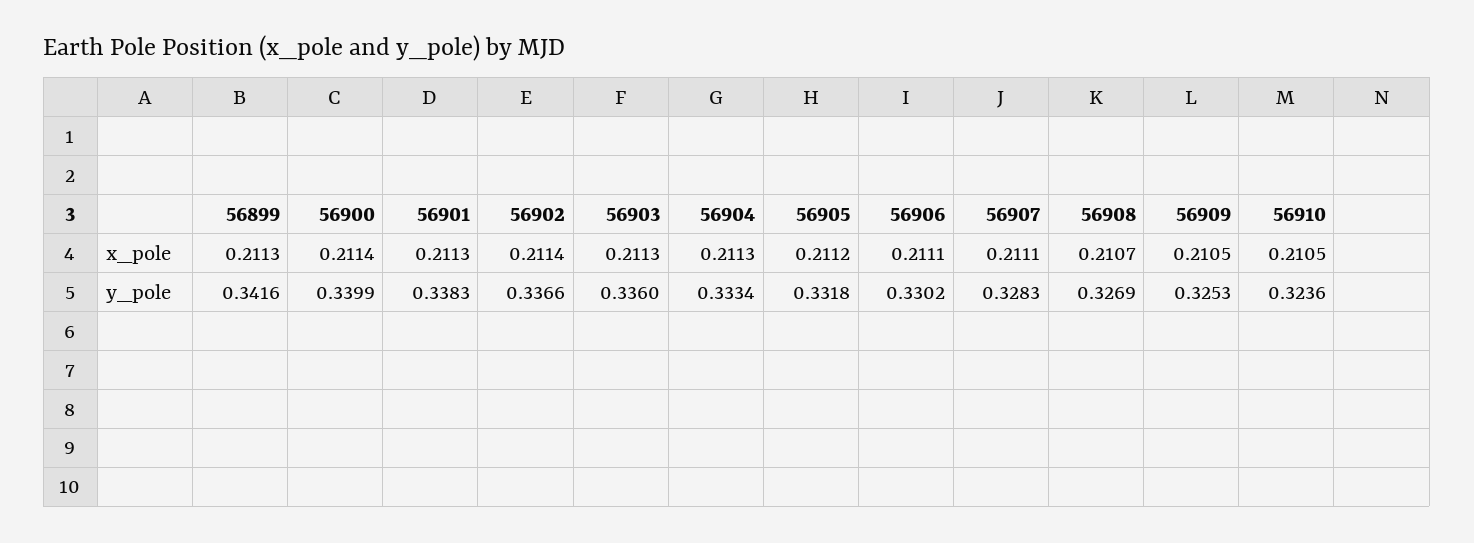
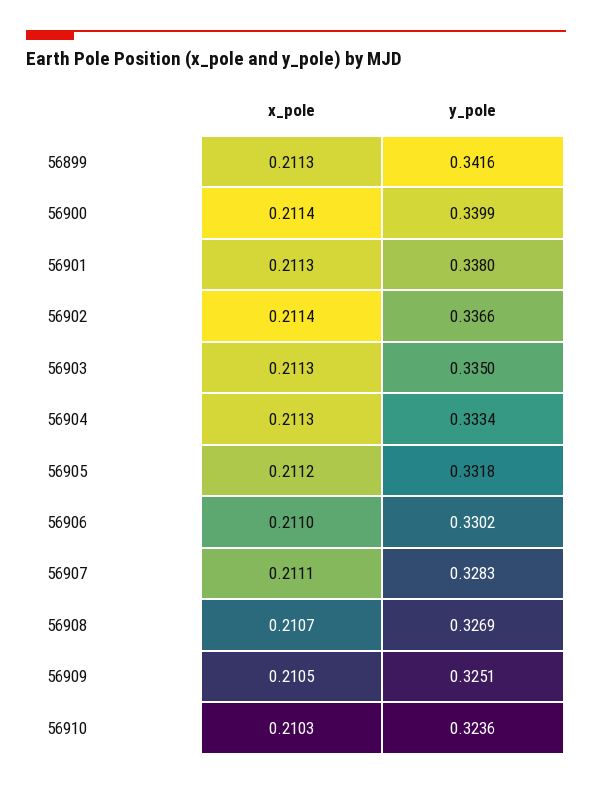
56906, x_pole: 0.2111 -> 0.211
56910, x_pole: 0.2105 -> 0.2103
56901, y_pole: 0.3383 -> 0.338
56903, y_pole: 0.336 -> 0.335
56909, y_pole: 0.3253 -> 0.3251

